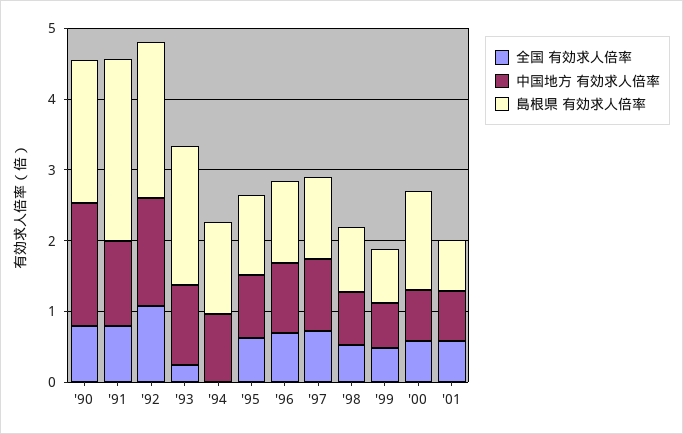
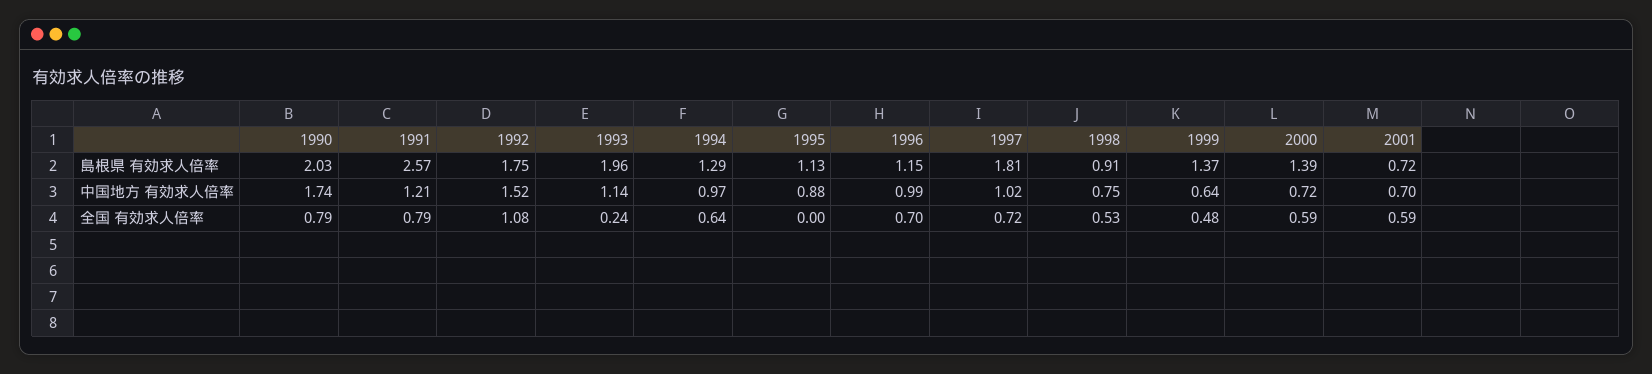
島根県 有効求人倍率, '92: 2.2 -> 1.75
全国 有効求人倍率, '94: 0 -> 0.64
全国 有効求人倍率, '95: 0.6 -> 0
島根県 有効求人倍率, '97: 1.2 -> 1.81
島根県 有効求人倍率, '99: 0.8 -> 1.37

